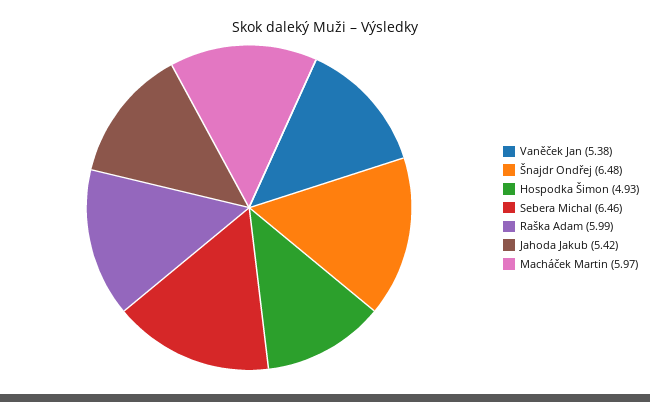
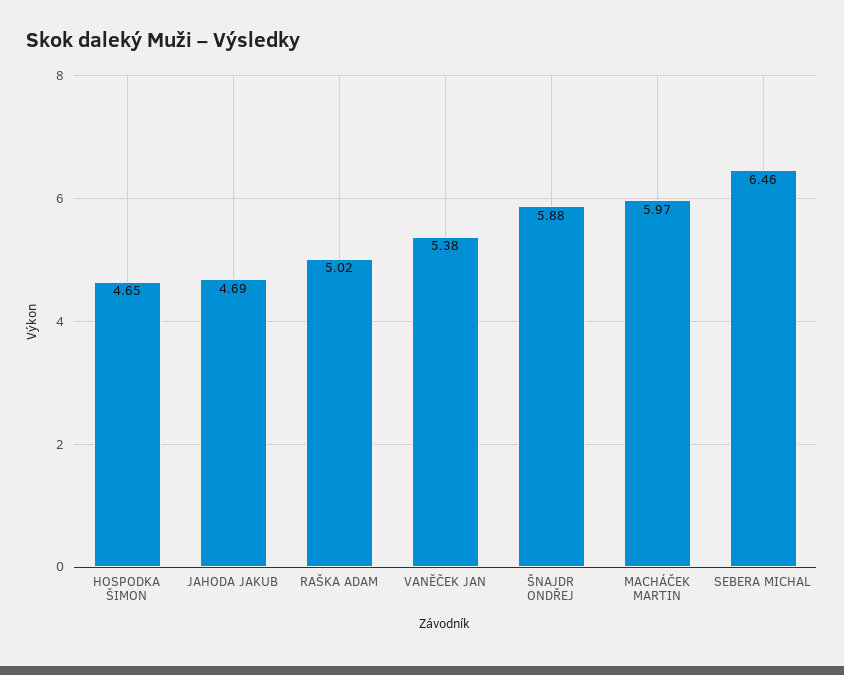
Šnajdr Ondřej: 6.48 -> 5.88
Hospodka Šimon: 4.93 -> 4.65
Raška Adam: 5.99 -> 5.02
Jahoda Jakub: 5.42 -> 4.69

